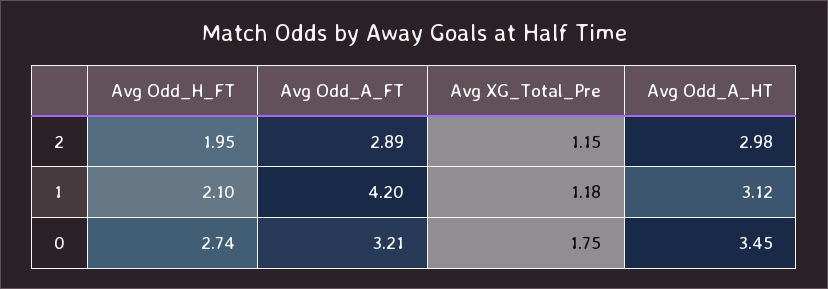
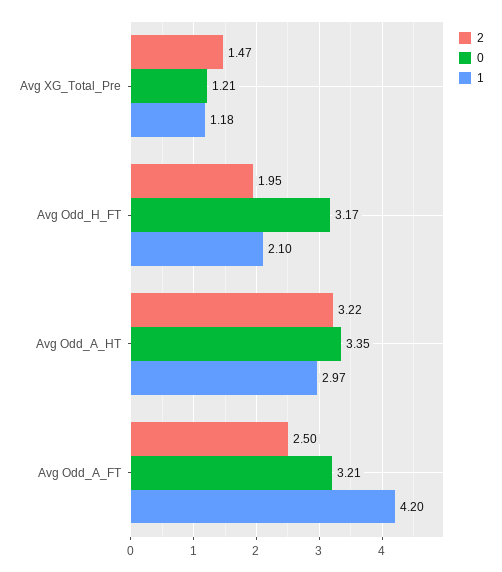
2, Avg Odd_A_FT: 2.89 -> 2.5
2, Avg XG_Total_Pre: 1.15 -> 1.47
2, Avg Odd_A_HT: 2.98 -> 3.22
1, Avg Odd_A_HT: 3.12 -> 2.97
0, Avg Odd_H_FT: 2.74 -> 3.17
0, Avg XG_Total_Pre: 1.75 -> 1.21
0, Avg Odd_A_HT: 3.45 -> 3.35

